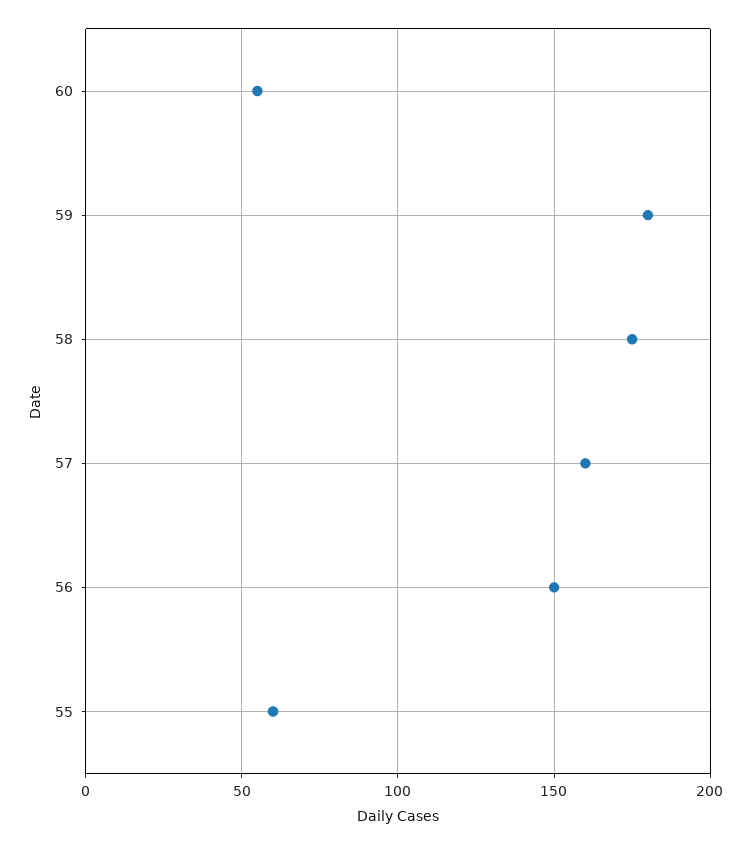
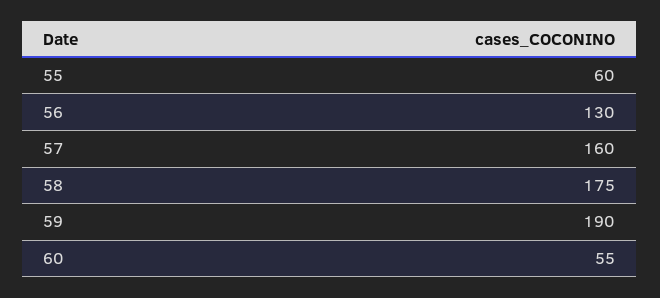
59: 180 -> 190
56: 150 -> 130

